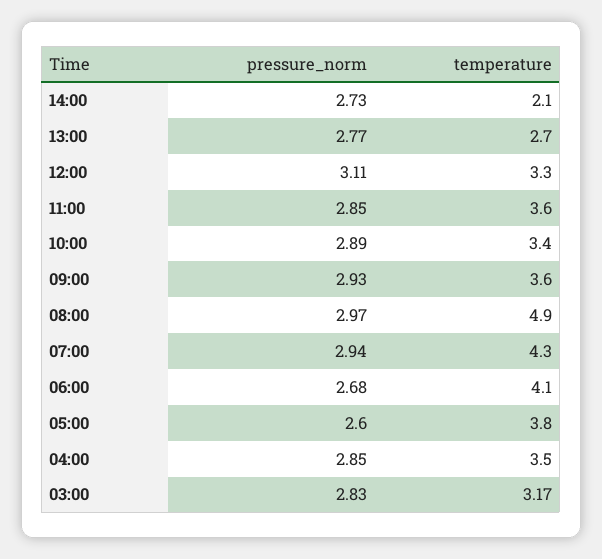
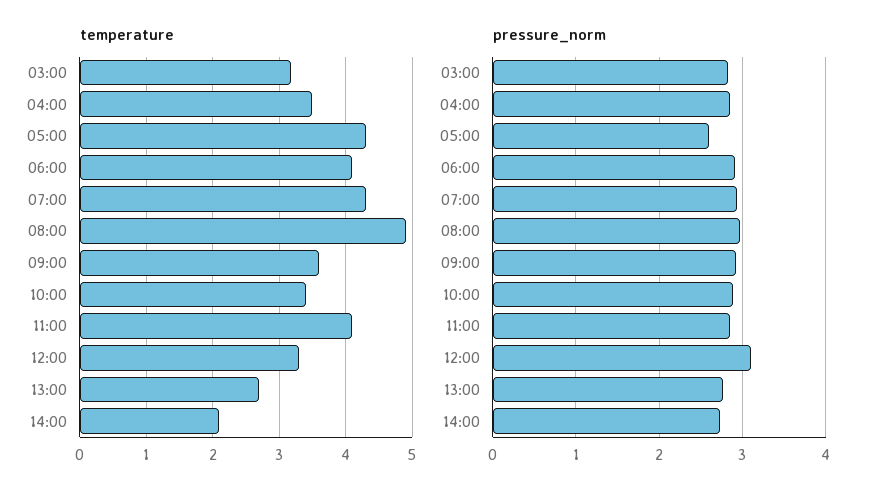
temperature, 11:00: 3.6 -> 4.1
pressure_norm, 06:00: 2.68 -> 2.9
temperature, 05:00: 3.8 -> 4.3

